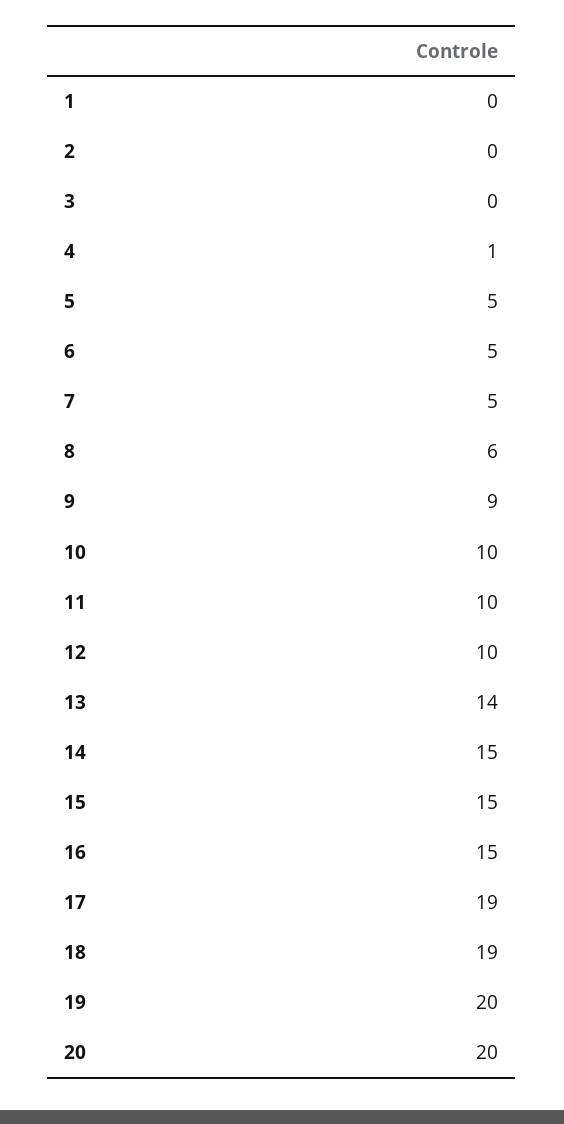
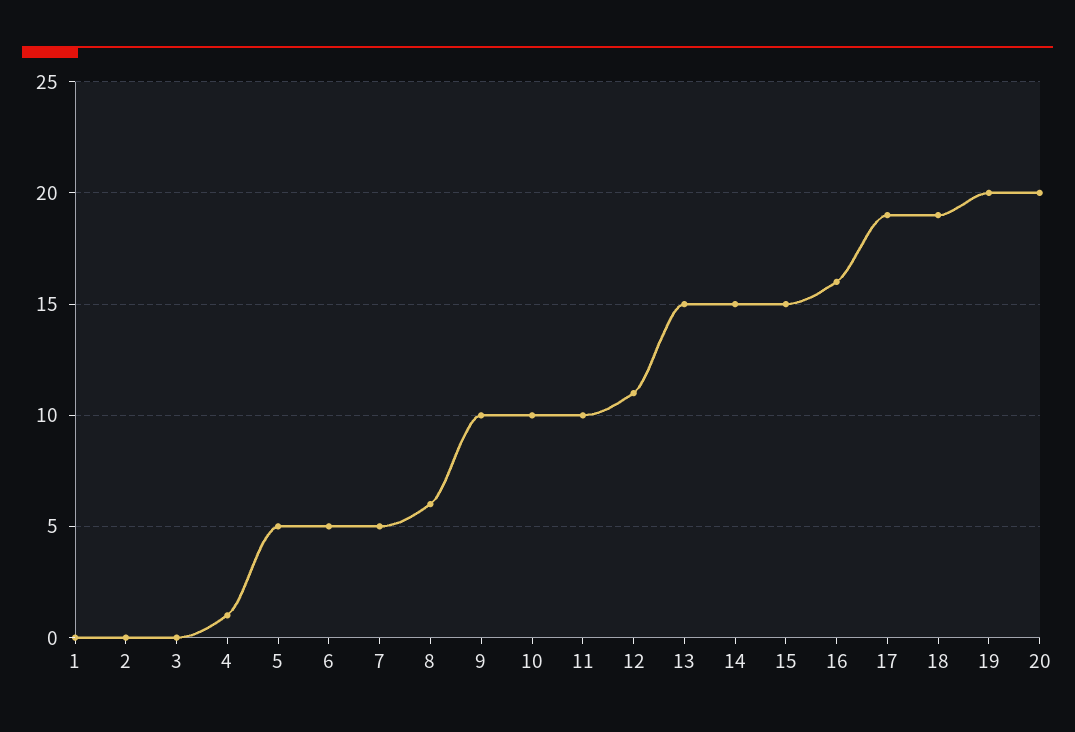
9: 9 -> 10
12: 10 -> 11
13: 14 -> 15
16: 15 -> 16

